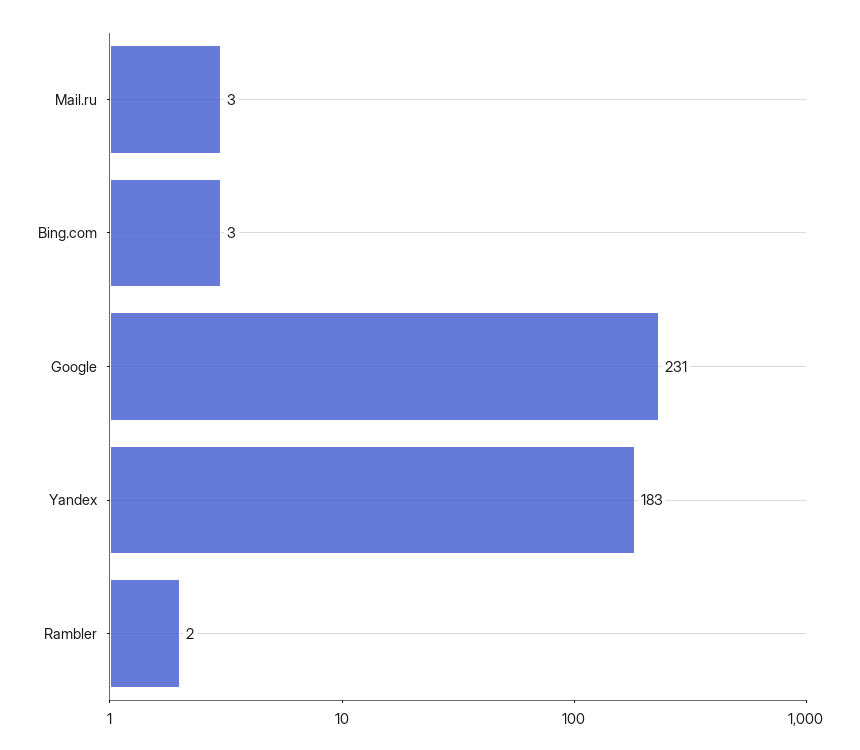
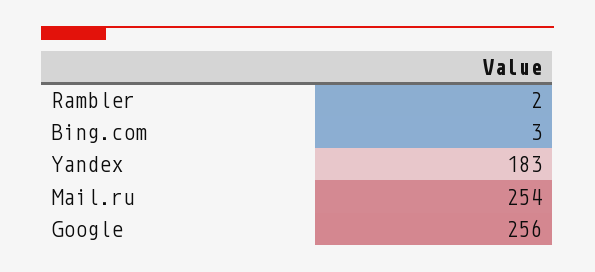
Mail.ru: 3 -> 254
Google: 231 -> 256

